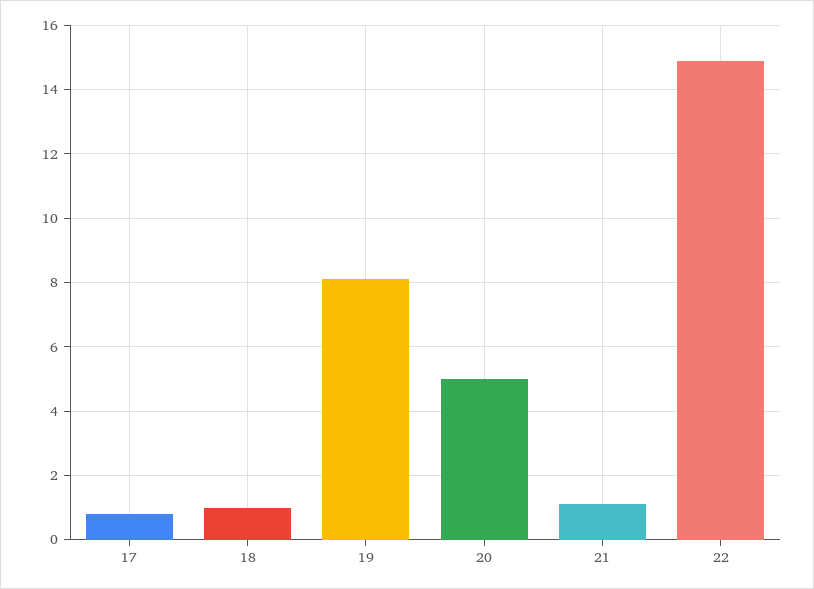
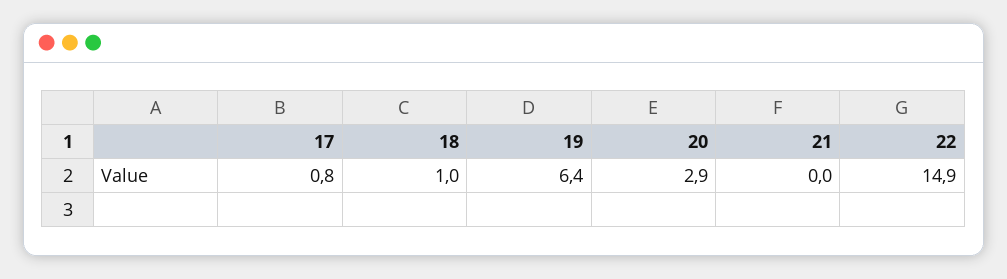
19: 8 -> 6.4
20: 5 -> 2.9
21: 1 -> 0

